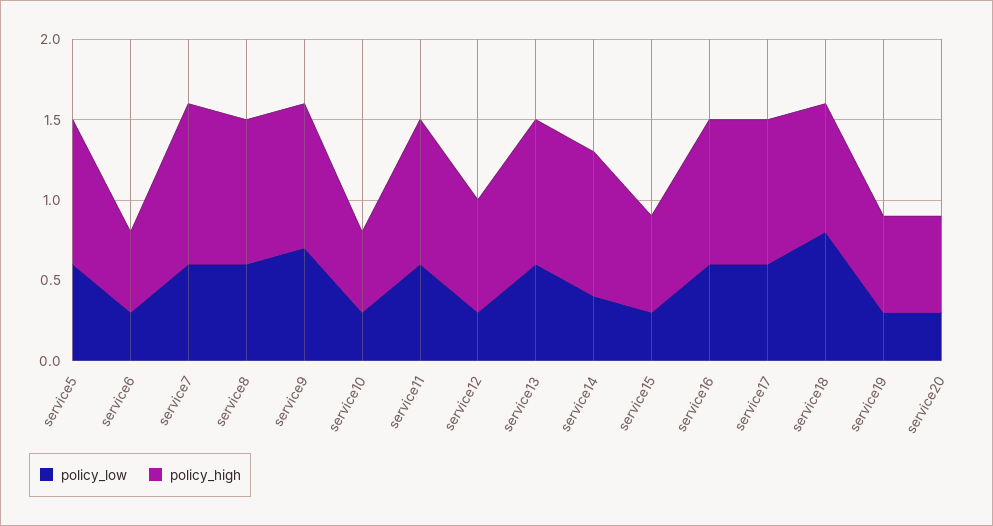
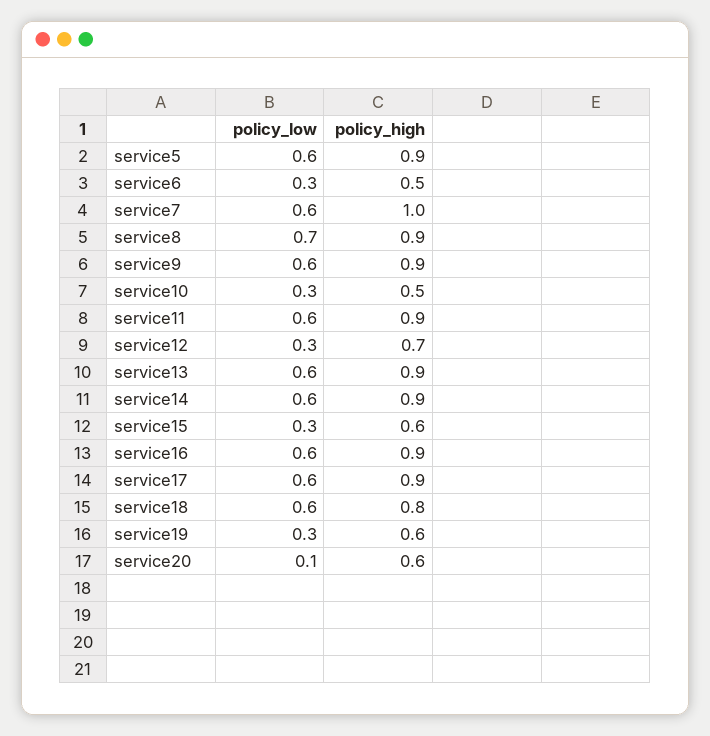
policy_low, service8: 0.6 -> 0.7
policy_low, service9: 0.7 -> 0.6
policy_low, service14: 0.4 -> 0.6
policy_low, service18: 0.8 -> 0.6
policy_low, service20: 0.3 -> 0.1

